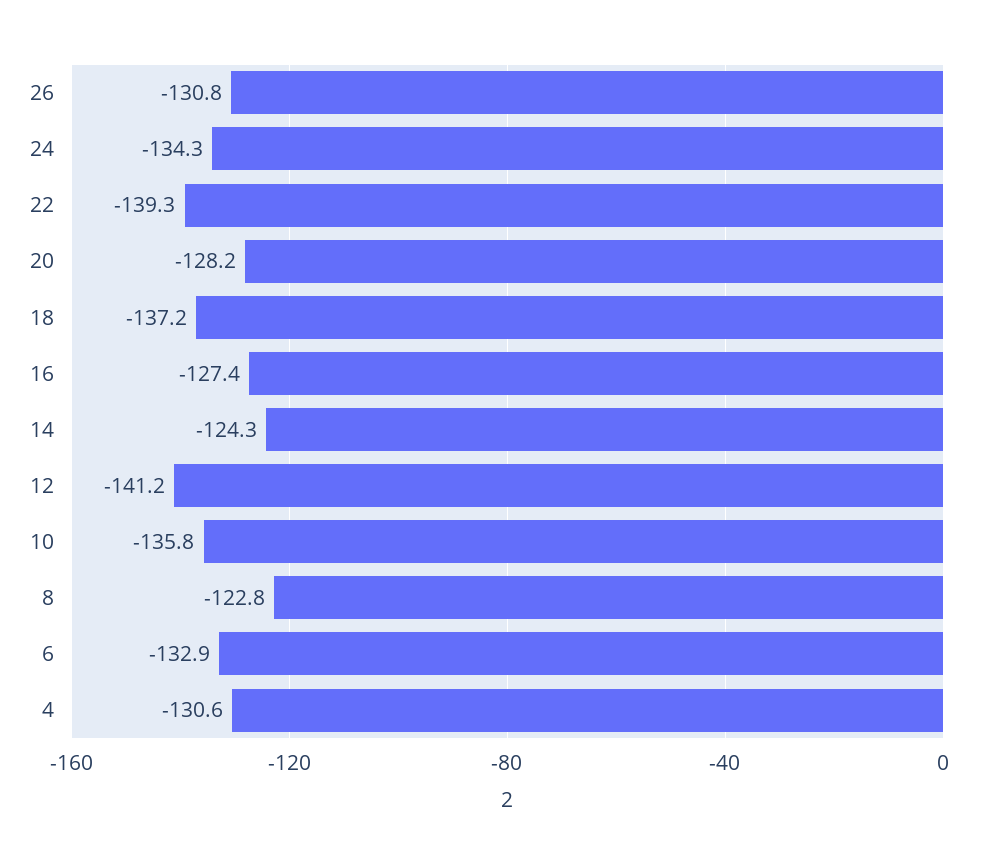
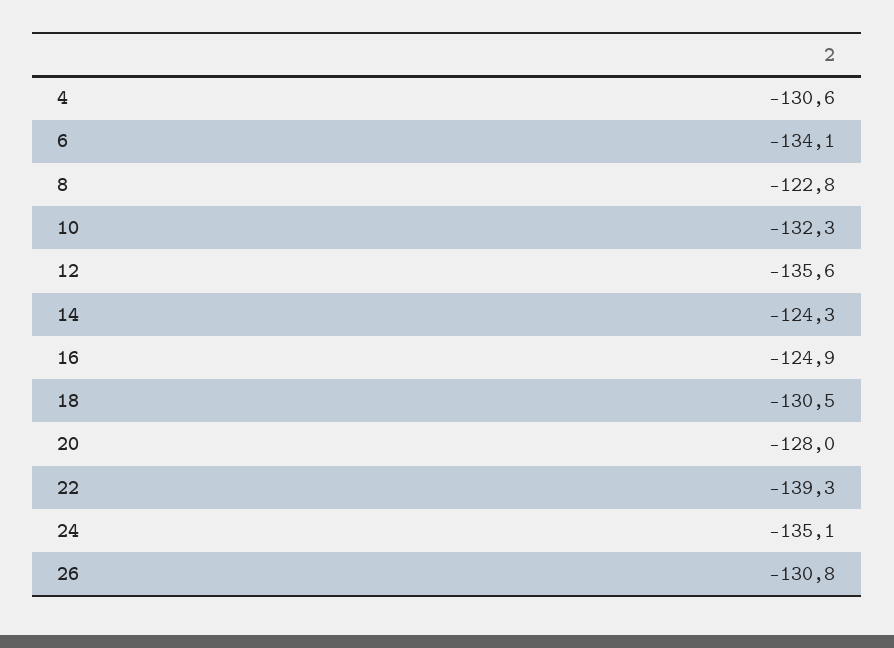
24: -134.3 -> -135.1
20: -128.2 -> -128
18: -137.2 -> -130.5
16: -127.4 -> -124.9
12: -141.2 -> -135.6
10: -135.8 -> -132.3
6: -132.9 -> -134.1

